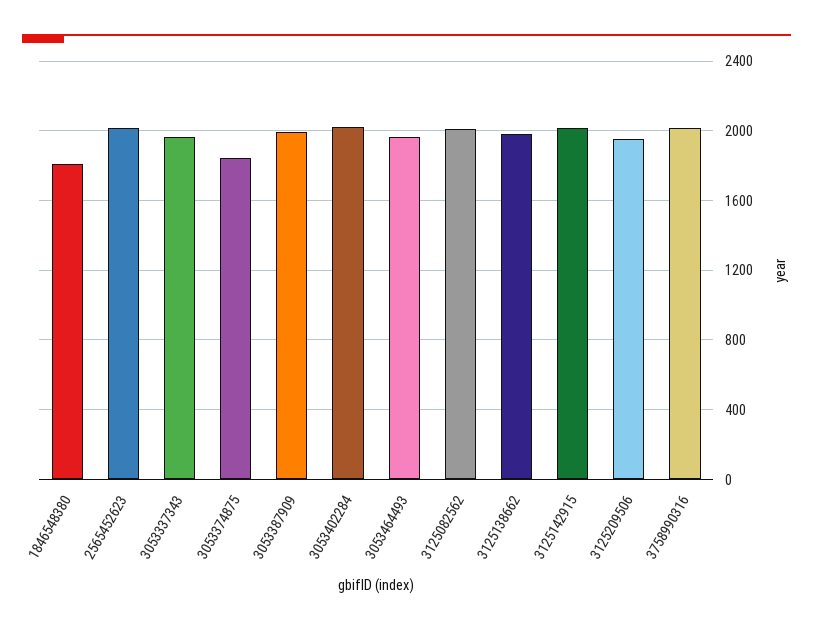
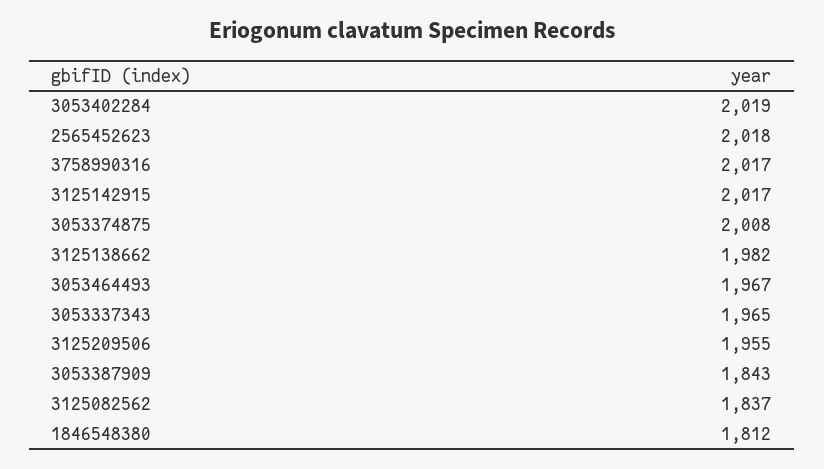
3053374875: 1850 -> 2008
3053387909: 2000 -> 1843
3125082562: 2000 -> 1837

